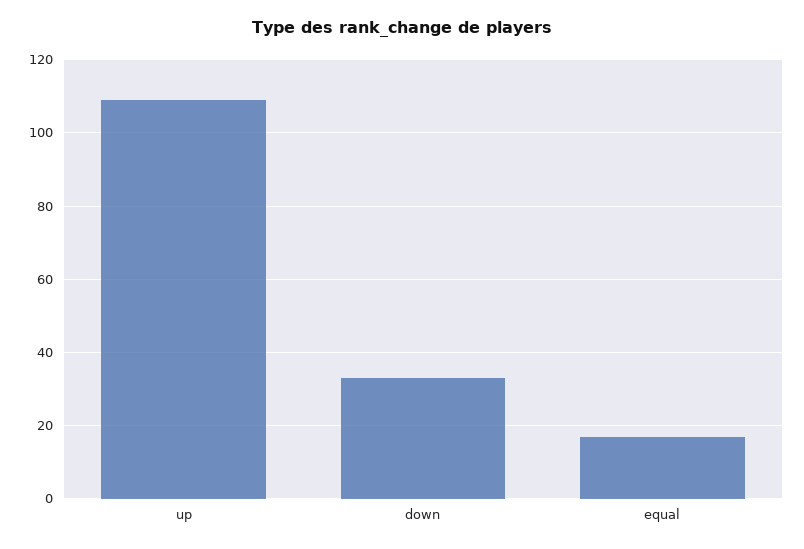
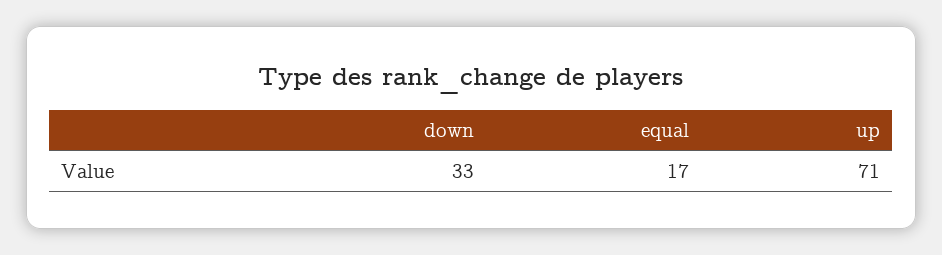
up: 110 -> 71

